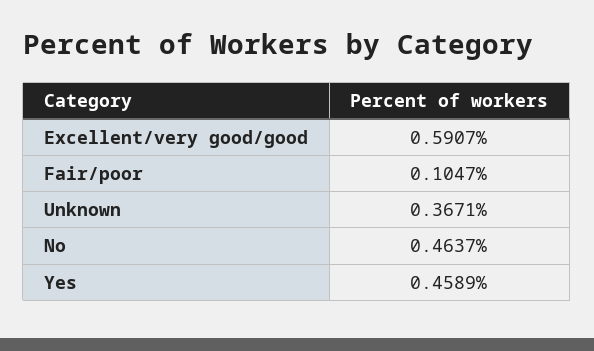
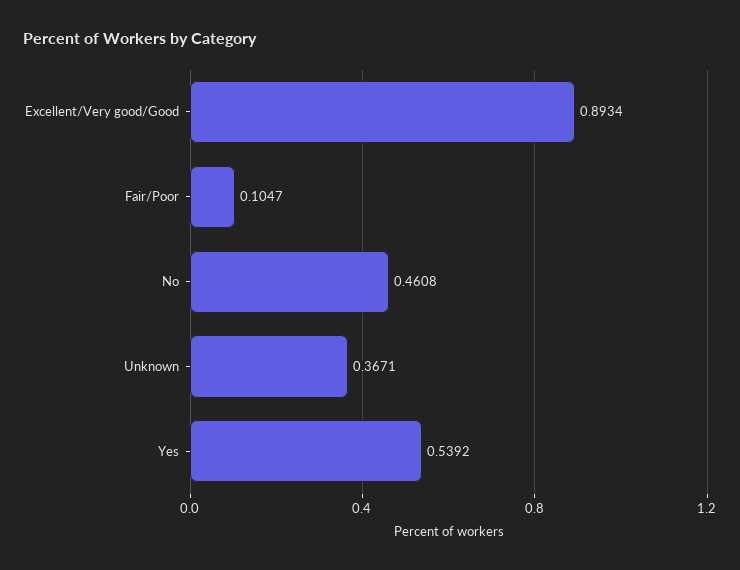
Excellent/very good/good: 0.5907 -> 0.8934
No: 0.4637 -> 0.4608
Yes: 0.4589 -> 0.5392

